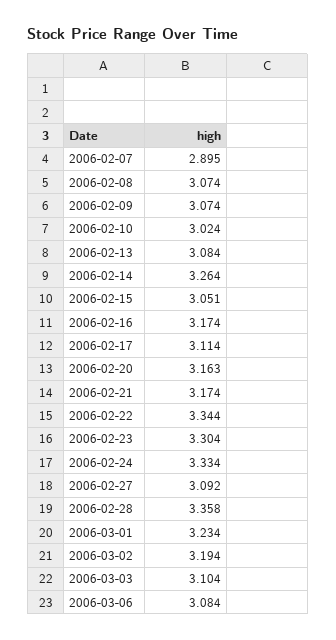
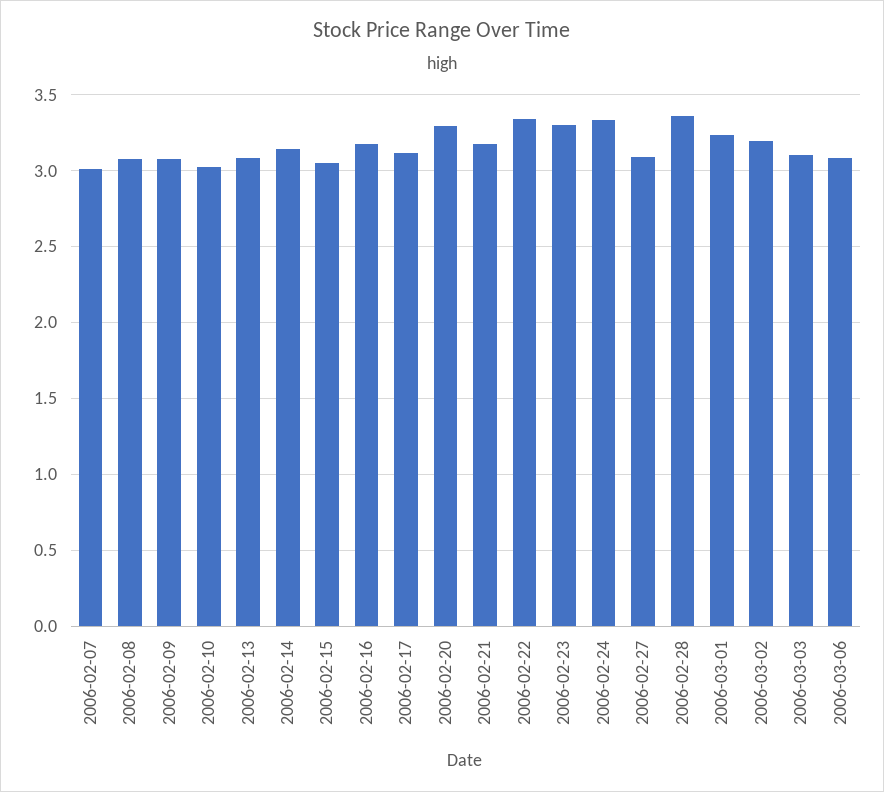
2006-02-07: 2.895 -> 3
2006-02-14: 3.264 -> 3.15
2006-02-20: 3.163 -> 3.3

